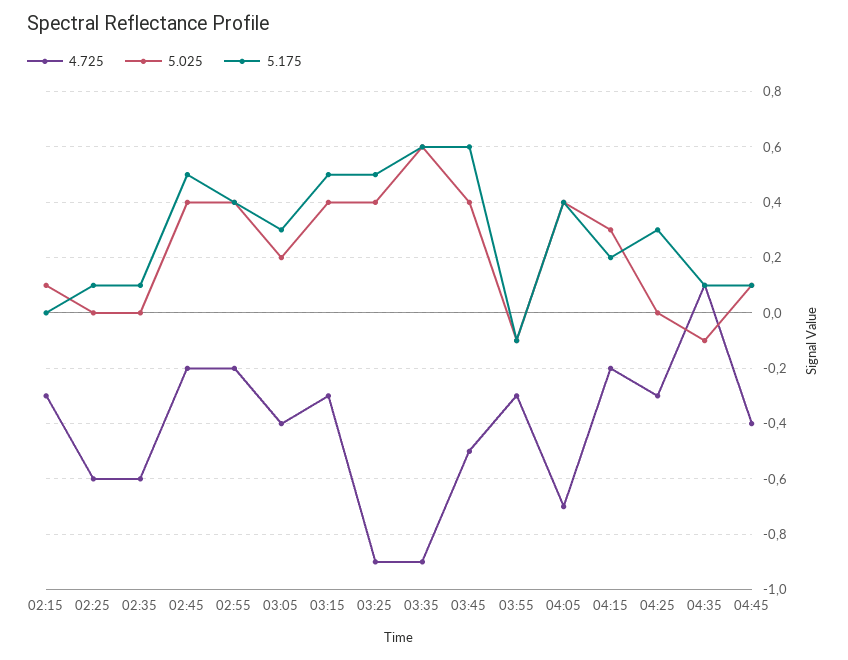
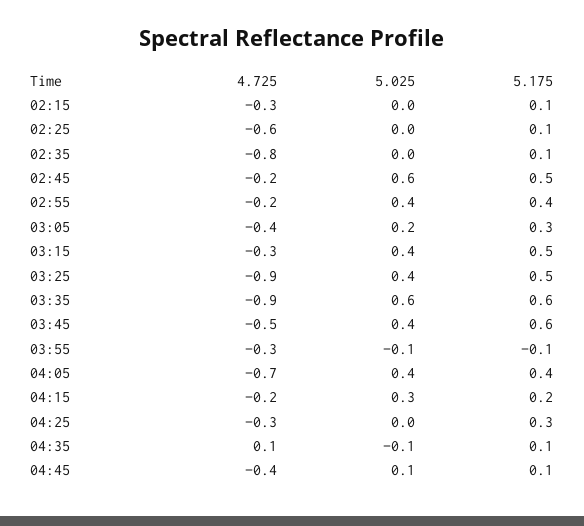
5.025, 02:15: 0.1 -> 0
5.175, 02:15: 0 -> 0.1
4.725, 02:35: -0.6 -> -0.8
5.025, 02:45: 0.4 -> 0.6

